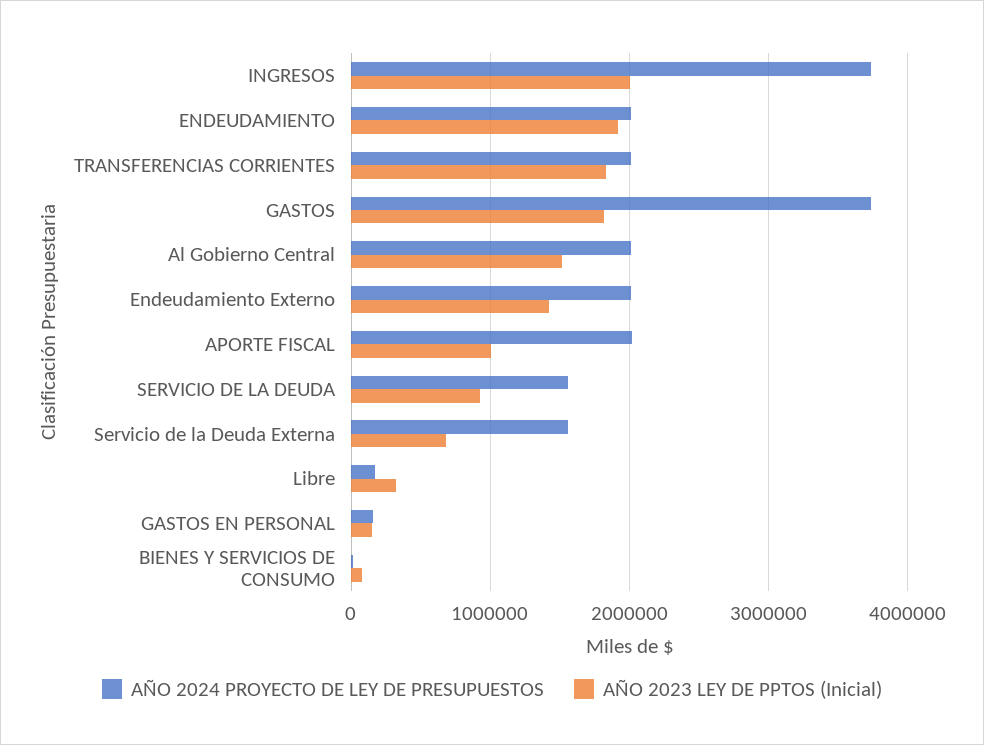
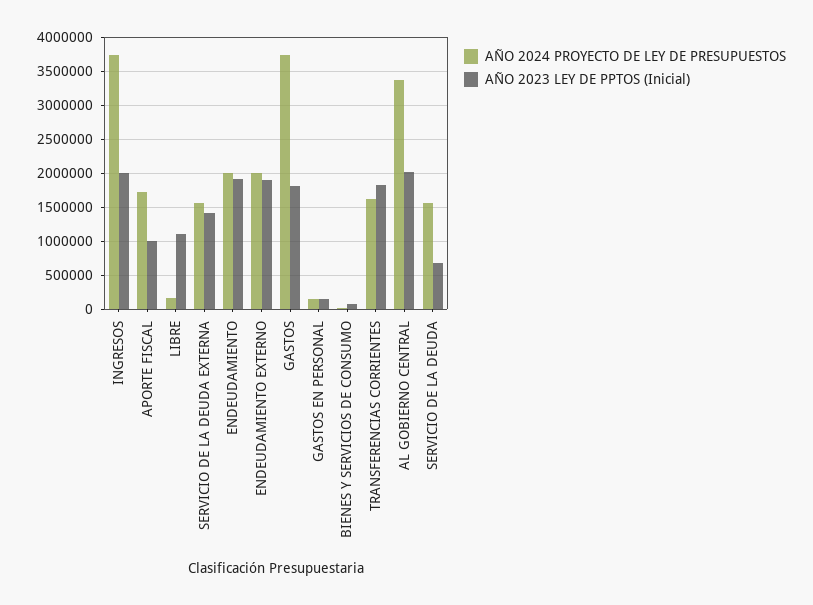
AÑO 2024 PROYECTO DE LEY DE PRESUPUESTOS, TRANSFERENCIAS CORRIENTES: 2000000 -> 1600000
AÑO 2024 PROYECTO DE LEY DE PRESUPUESTOS, Al Gobierno Central: 2000000 -> 3400000
AÑO 2023 LEY DE PPTOS (Inicial), Al Gobierno Central: 1500000 -> 2000000
AÑO 2023 LEY DE PPTOS (Inicial), Endeudamiento Externo: 1400000 -> 1900000
AÑO 2024 PROYECTO DE LEY DE PRESUPUESTOS, APORTE FISCAL: 2000000 -> 1700000
AÑO 2023 LEY DE PPTOS (Inicial), SERVICIO DE LA DEUDA: 900000 -> 700000
AÑO 2023 LEY DE PPTOS (Inicial), Servicio de la Deuda Externa: 700000 -> 1400000
AÑO 2023 LEY DE PPTOS (Inicial), Libre: 300000 -> 1100000

